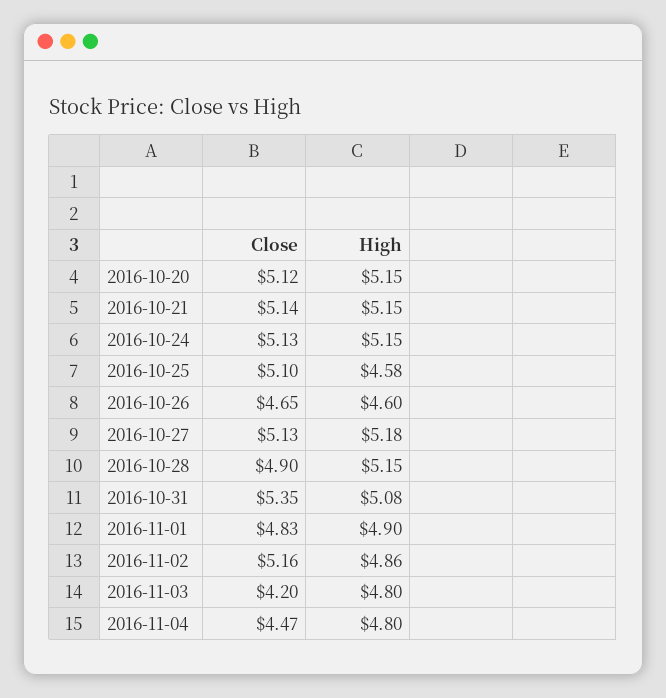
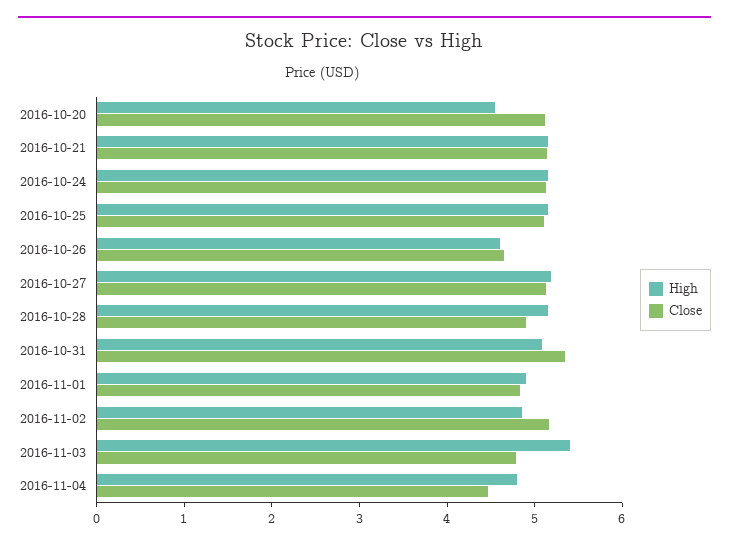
High, 2016-10-20: 5.15 -> 4.6
High, 2016-10-25: 4.58 -> 5.2
Close, 2016-11-03: 4.2 -> 4.8
High, 2016-11-03: 4.8 -> 5.4

